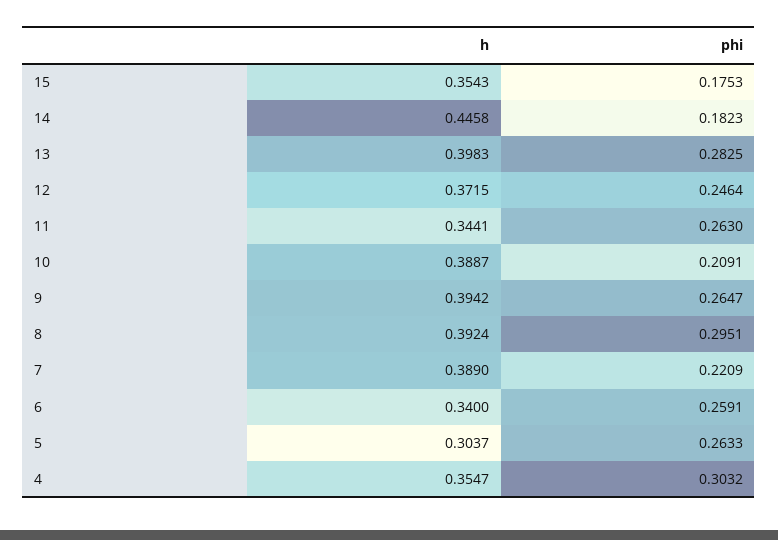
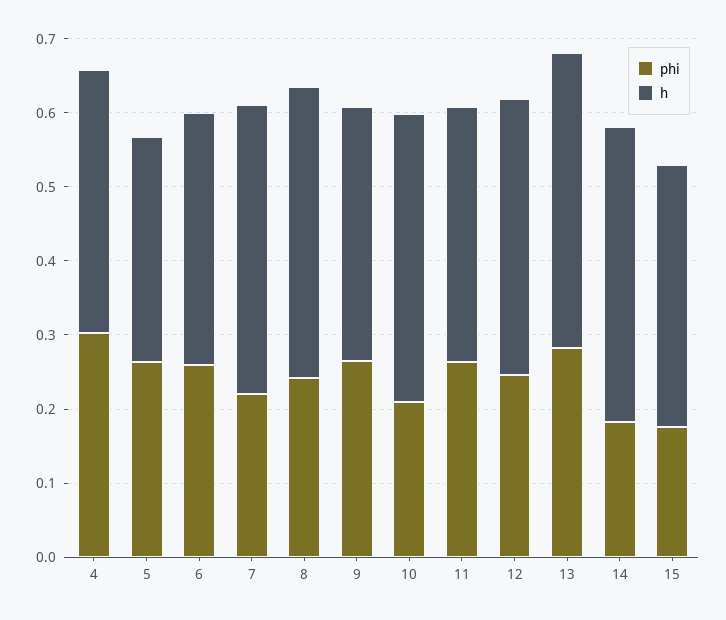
h, 14: 0.4458 -> 0.4
h, 9: 0.3942 -> 0.34
phi, 8: 0.2951 -> 0.24

